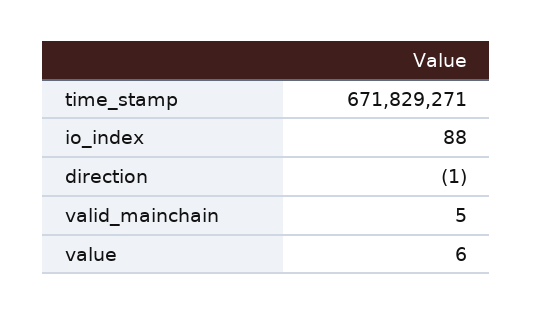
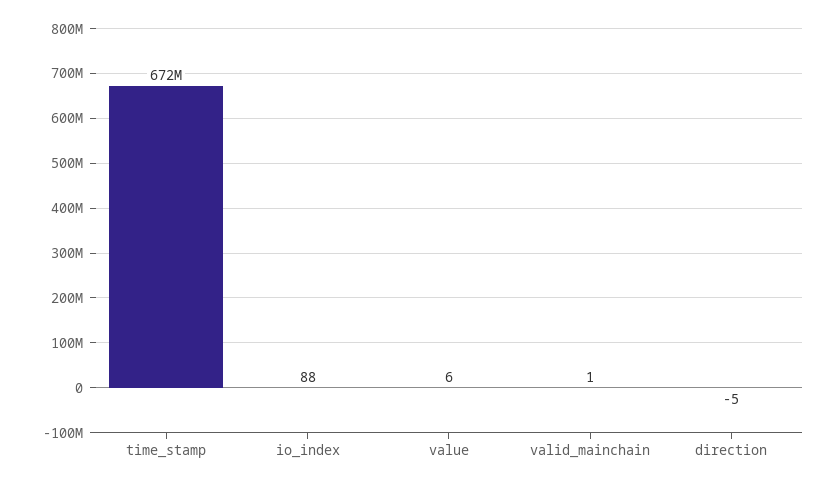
direction: -1 -> -5
valid_mainchain: 5 -> 1

